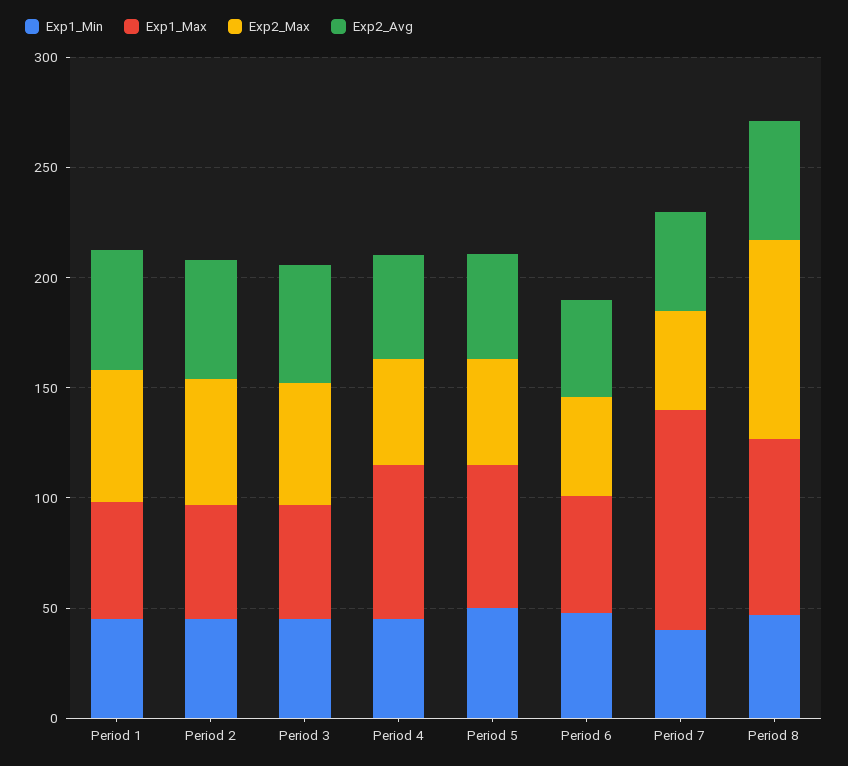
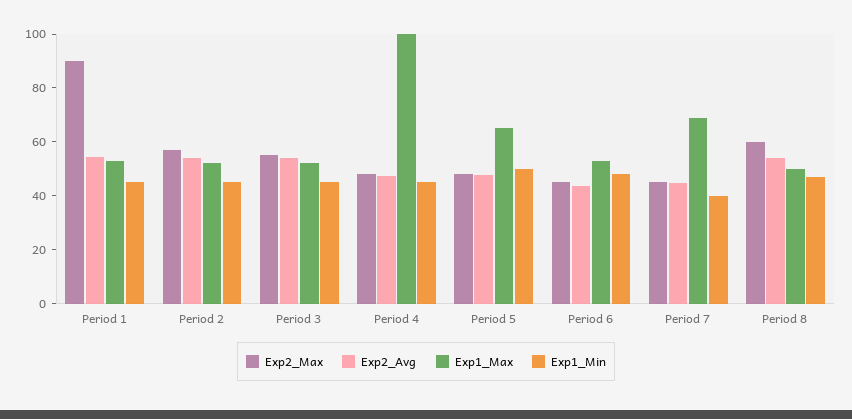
Exp2_Max, Period 1: 60 -> 90
Exp1_Max, Period 4: 70 -> 100
Exp1_Max, Period 7: 100 -> 70
Exp1_Max, Period 8: 80 -> 50
Exp2_Max, Period 8: 90 -> 60

